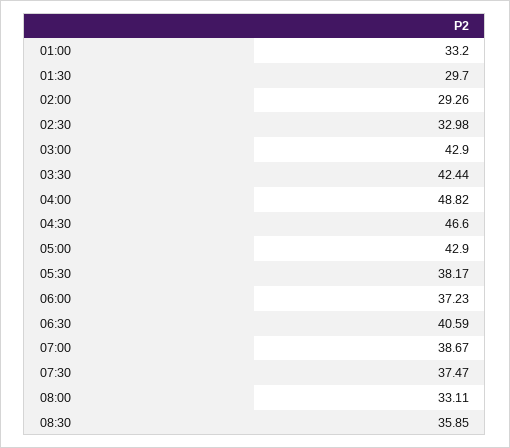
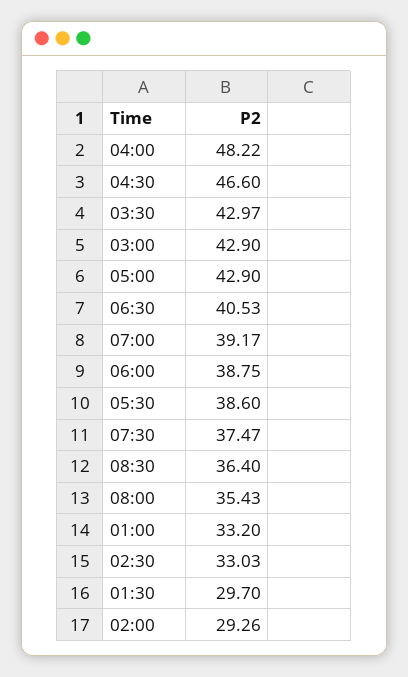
02:30: 32.98 -> 33.03
03:30: 42.44 -> 42.97
04:00: 48.82 -> 48.22
05:30: 38.17 -> 38.6
06:00: 37.23 -> 38.75
06:30: 40.59 -> 40.53
07:00: 38.67 -> 39.17
08:00: 33.11 -> 35.43
08:30: 35.85 -> 36.4

